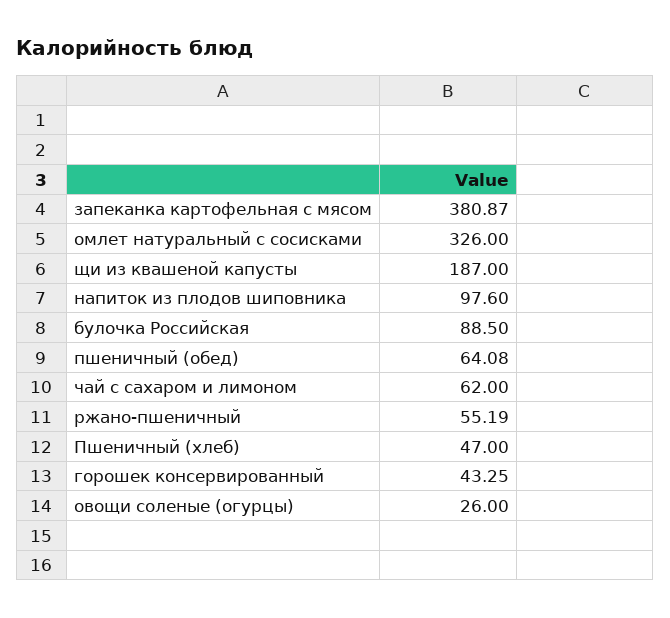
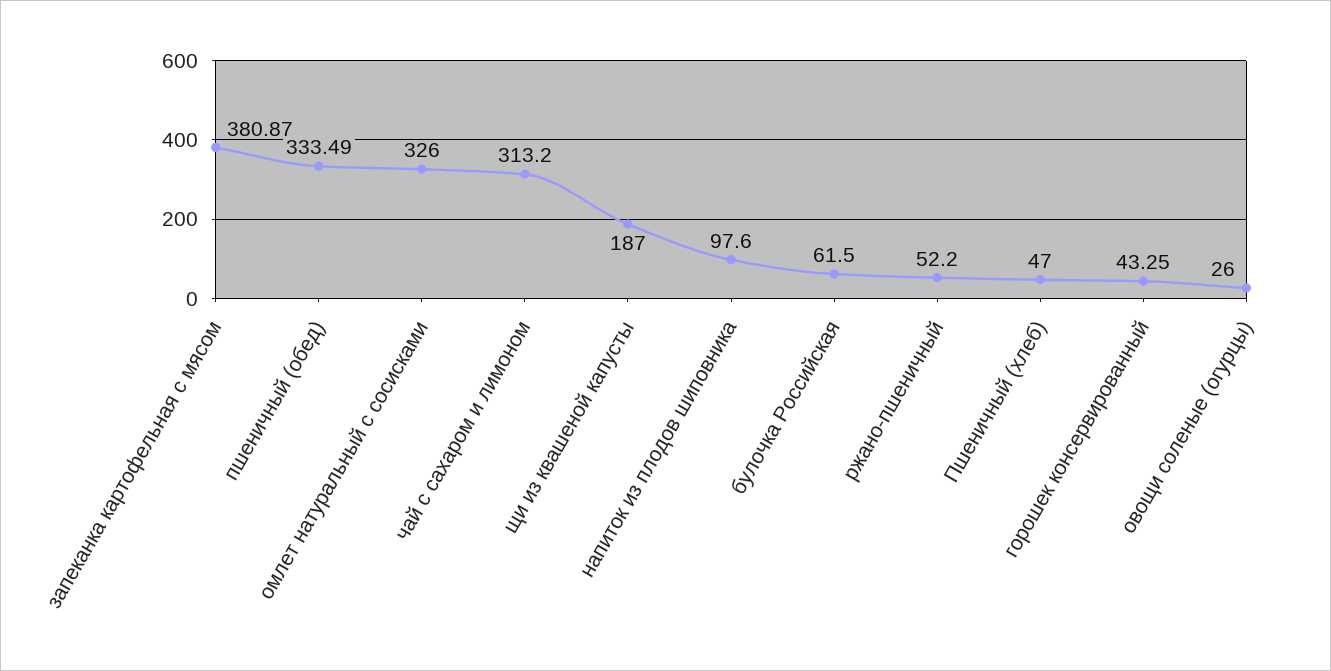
булочка Российская: 88.5 -> 61.5
пшеничный (обед): 64.08 -> 333.49
чай с сахаром и лимоном: 62 -> 313.2
ржано-пшеничный: 55.19 -> 52.2

